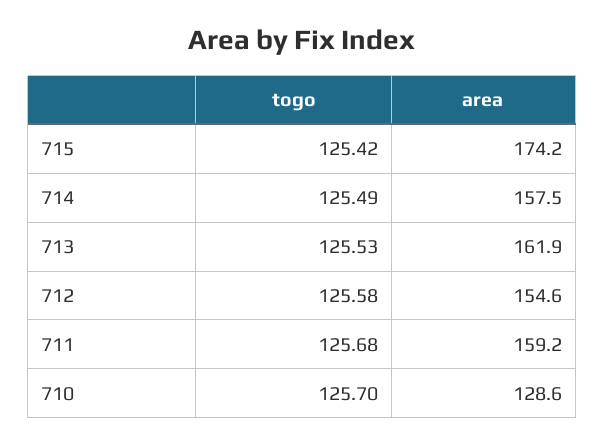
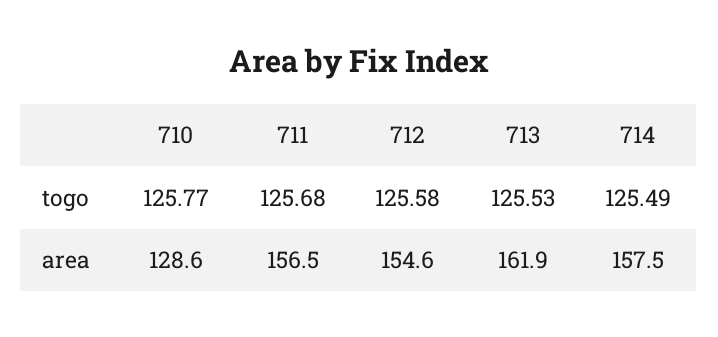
togo, 715: 125.42 -> none
area, 715: 174.2 -> none
area, 711: 159.2 -> 156.5
togo, 710: 125.7 -> 125.77

